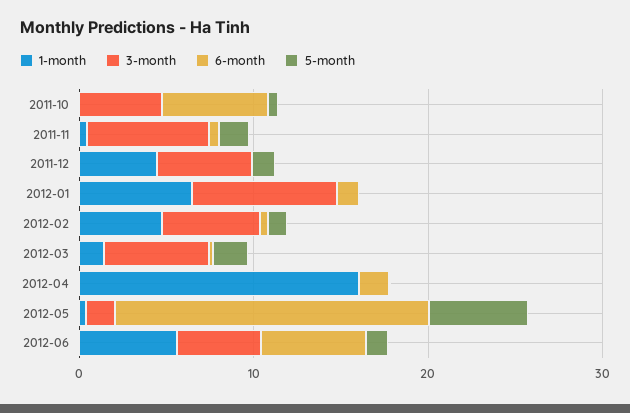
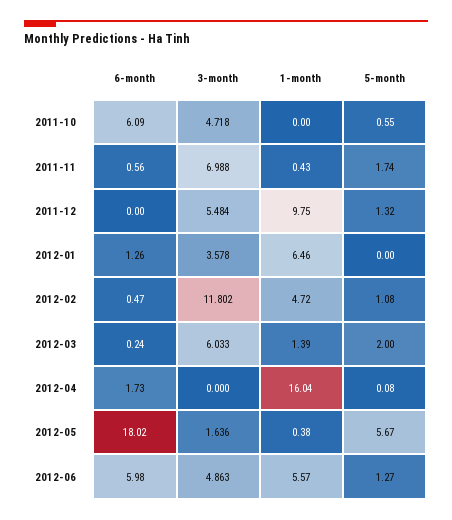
1-month, 2011-12: 4 -> 9.75
3-month, 2012-01: 8 -> 3.578
3-month, 2012-02: 6 -> 11.802

